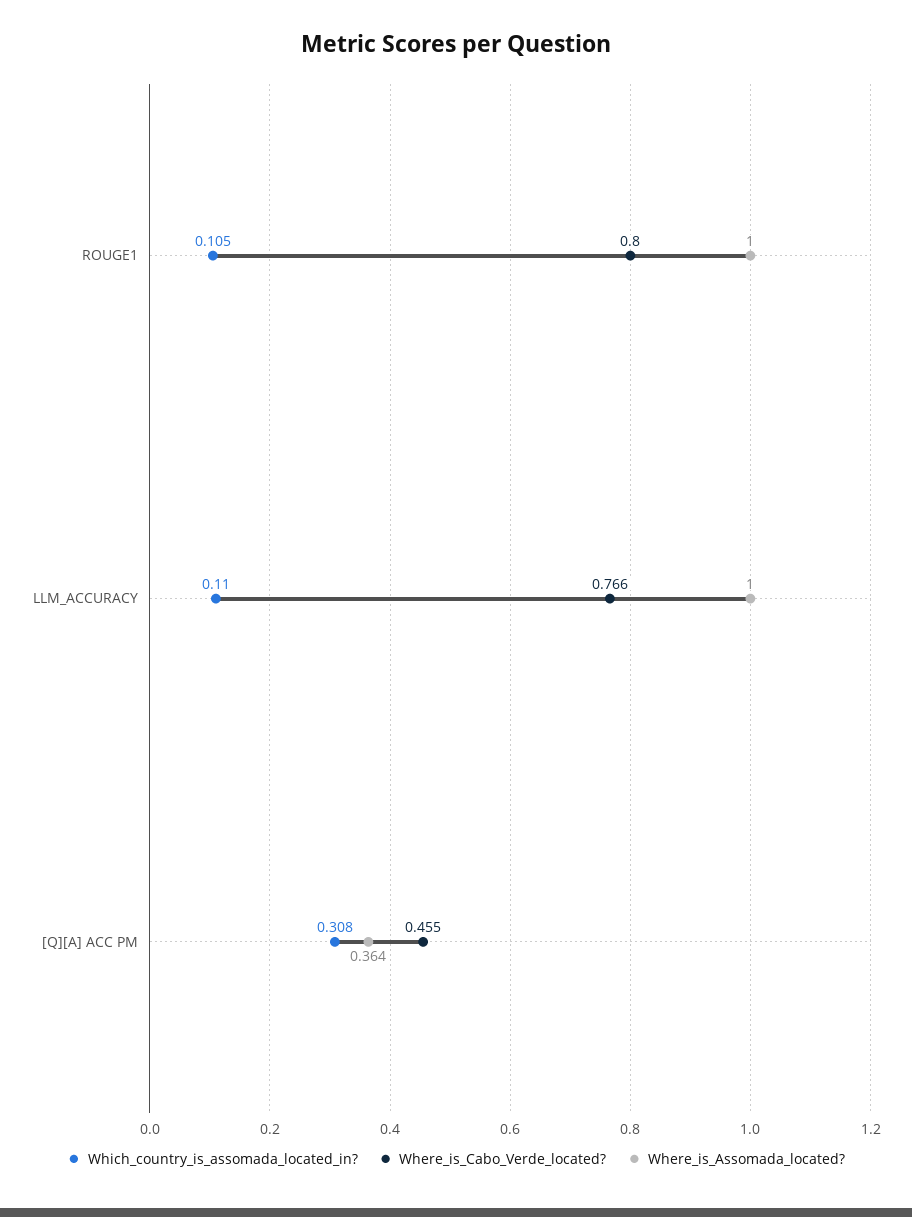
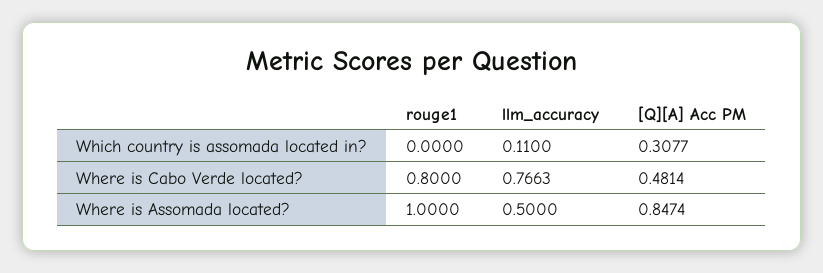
Which_country_is_assomada_located_in?, ROUGE1: 0.105 -> 0
Where_is_Assomada_located?, LLM_ACCURACY: 1 -> 0.5
Where_is_Cabo_Verde_located?, [Q][A] ACC PM: 0.455 -> 0.4814
Where_is_Assomada_located?, [Q][A] ACC PM: 0.364 -> 0.8474

